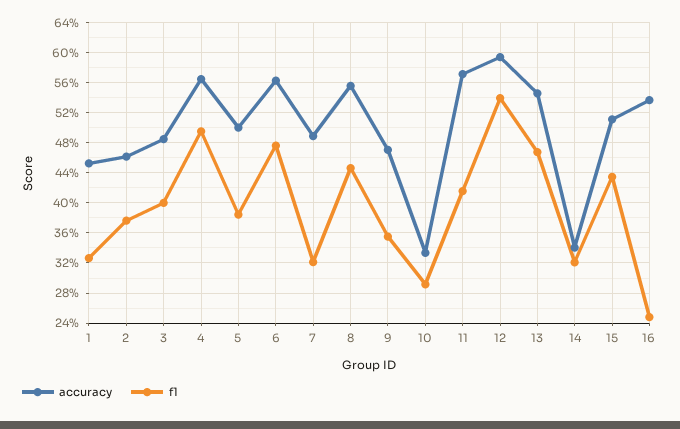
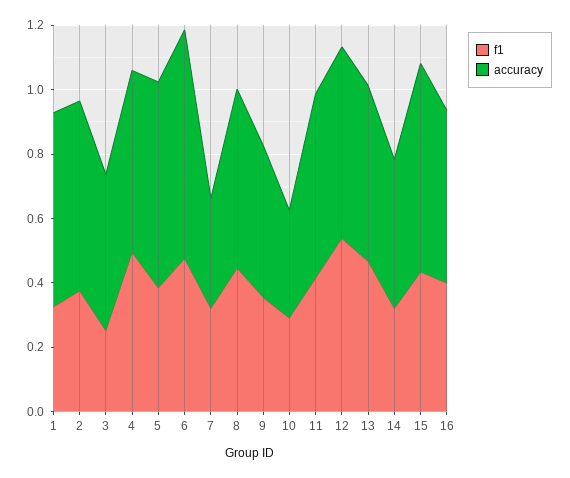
accuracy, 1: 0.45 -> 0.6
accuracy, 2: 0.46 -> 0.6
f1, 3: 0.4 -> 0.25
accuracy, 5: 0.5 -> 0.65
accuracy, 6: 0.56 -> 0.7
accuracy, 7: 0.49 -> 0.35
accuracy, 14: 0.34 -> 0.45
accuracy, 15: 0.51 -> 0.65
f1, 16: 0.25 -> 0.4

